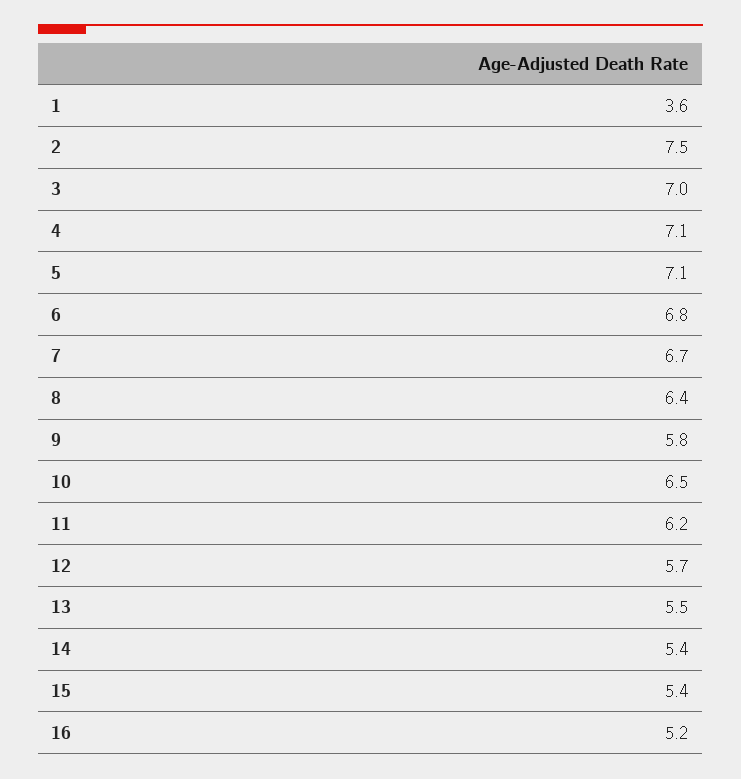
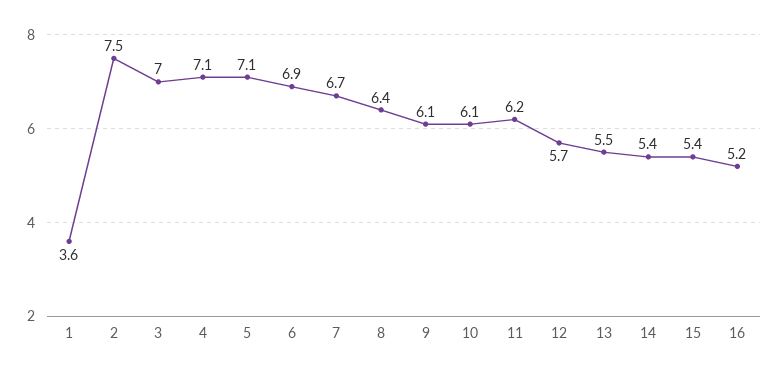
6: 6.8 -> 6.9
9: 5.8 -> 6.1
10: 6.5 -> 6.1

